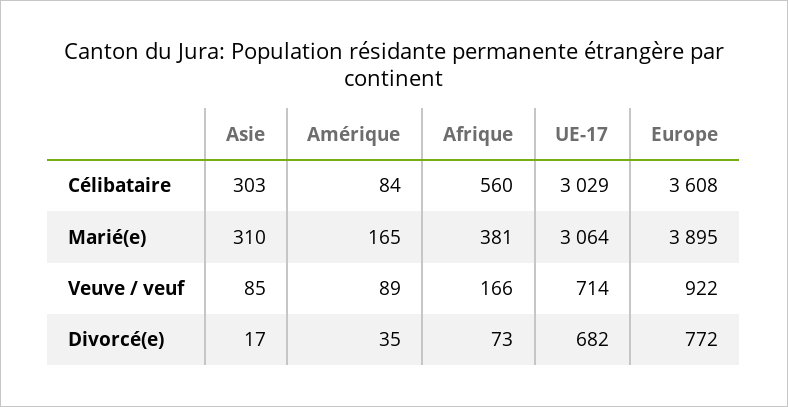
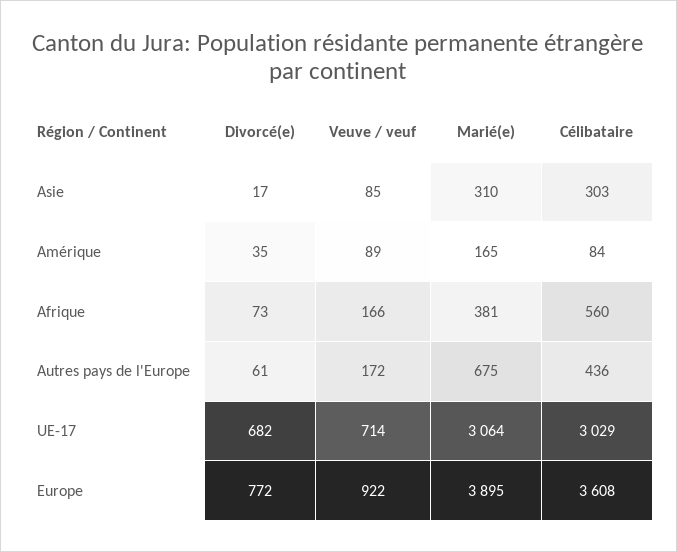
Autres pays de l'Europe, Divorcé(e): none -> 61
Autres pays de l'Europe, Veuve / veuf: none -> 172
Autres pays de l'Europe, Marié(e): none -> 675
Autres pays de l'Europe, Célibataire: none -> 436

